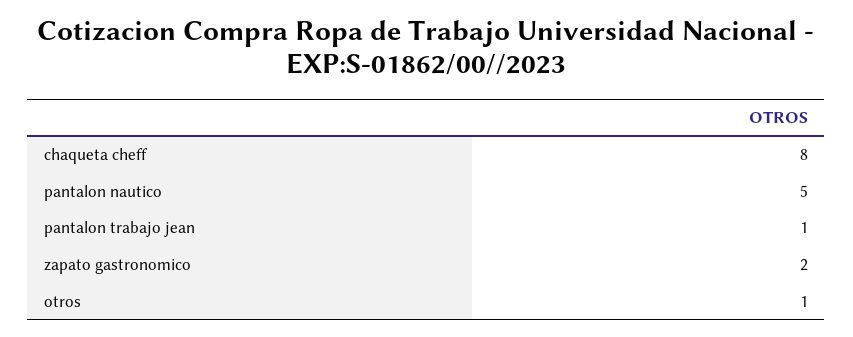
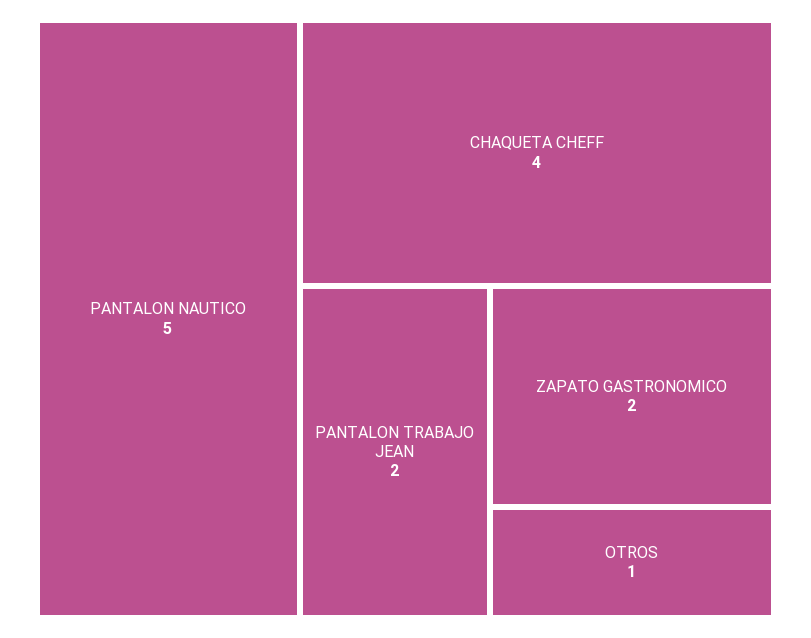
chaqueta cheff: 8 -> 4
pantalon trabajo jean: 1 -> 2

